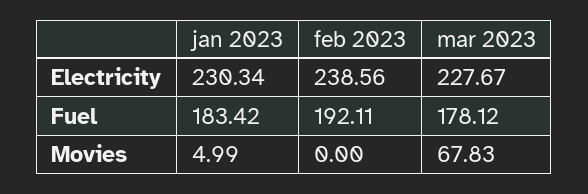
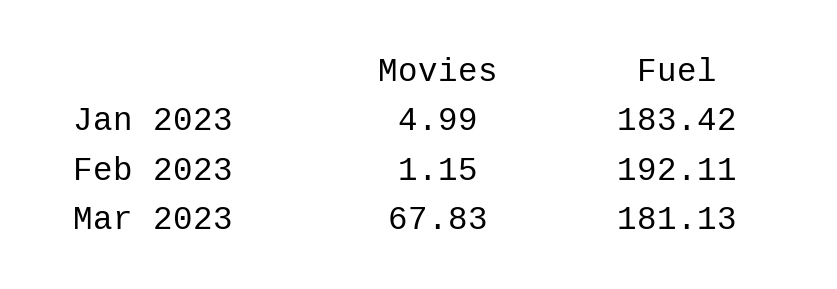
jan 2023, Electricity: 230.34 -> none
feb 2023, Electricity: 238.56 -> none
mar 2023, Electricity: 227.67 -> none
mar 2023, Fuel: 178.12 -> 181.13
feb 2023, Movies: 0 -> 1.15

